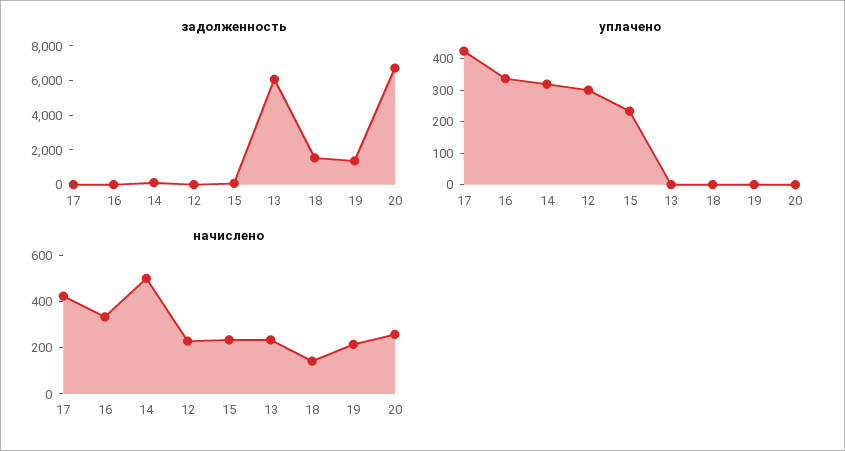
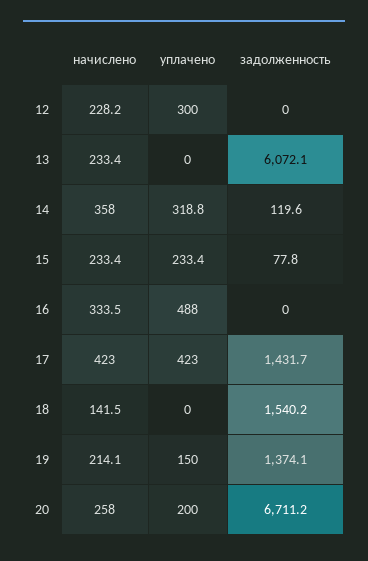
задолженность, 17: 0 -> 1431.7
уплачено, 16: 350 -> 488
уплачено, 19: 0 -> 150
уплачено, 20: 0 -> 200
начислено, 14: 500 -> 358

